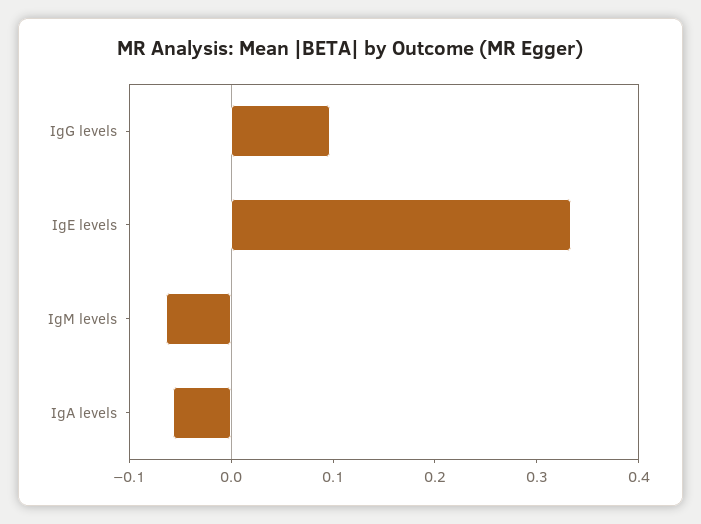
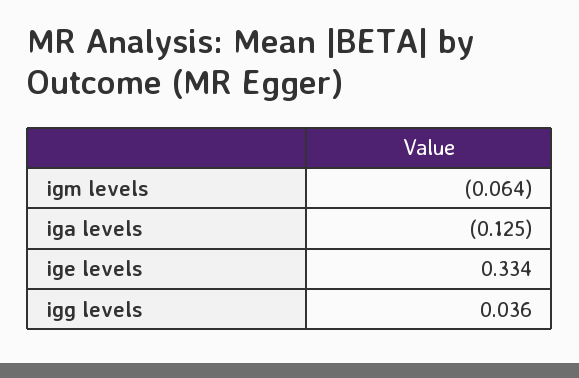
IgG levels: 0.1 -> 0.036
IgA levels: -0.06 -> -0.125

